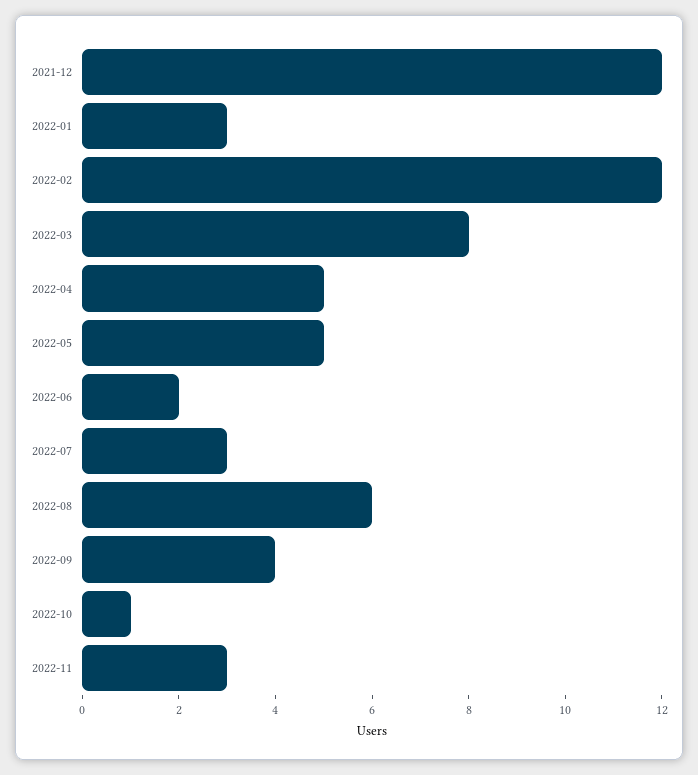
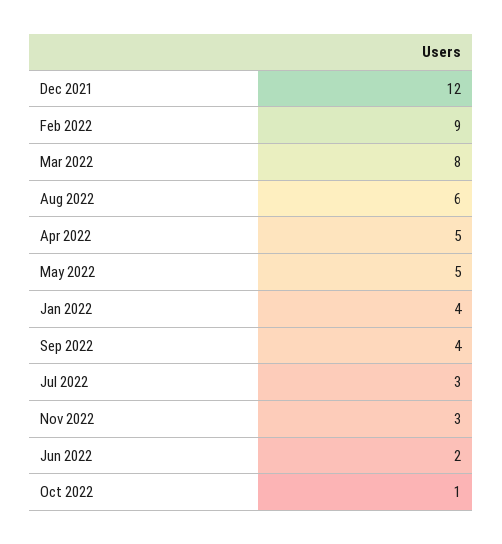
2022-01: 3 -> 4
2022-02: 12 -> 9

